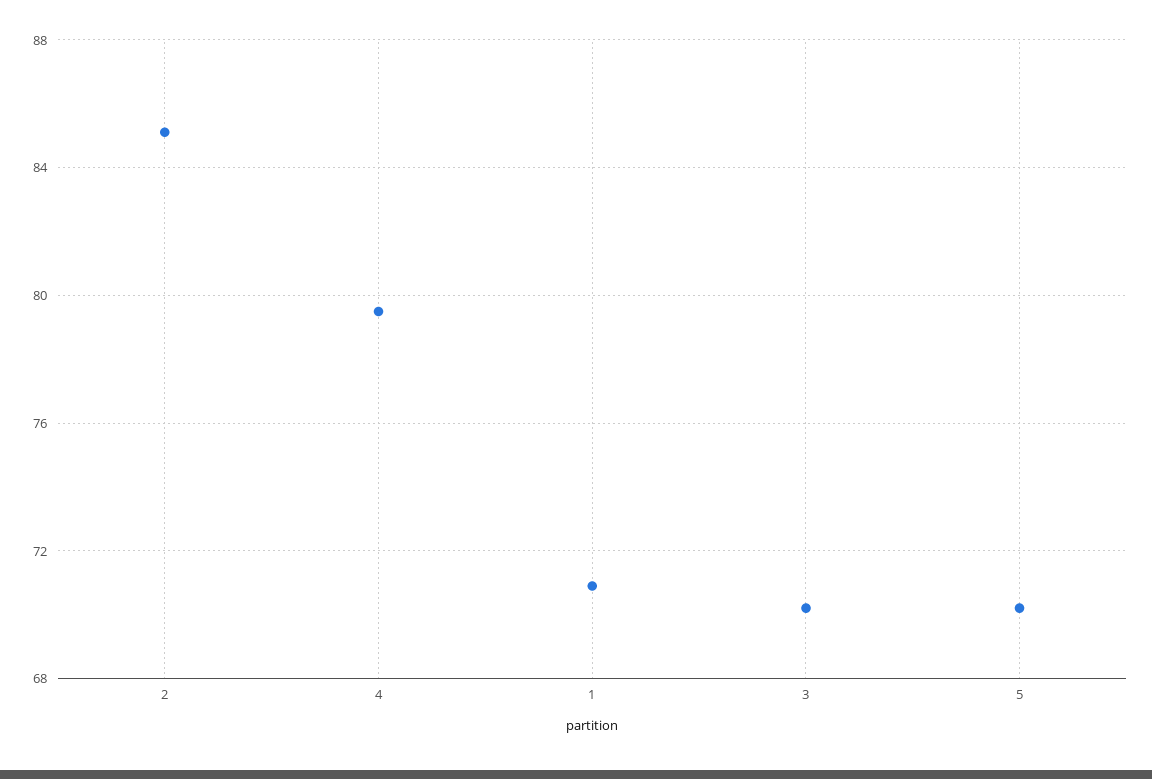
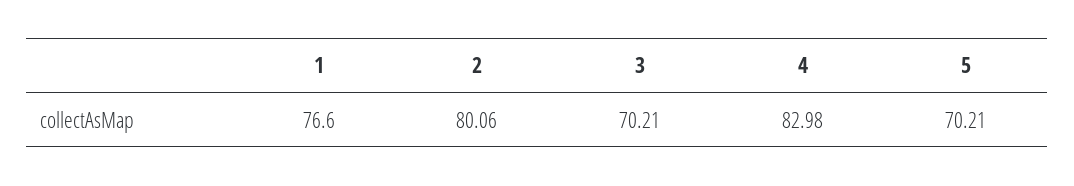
2: 85 -> 80.06
4: 79.5 -> 82.98
1: 71 -> 76.6

